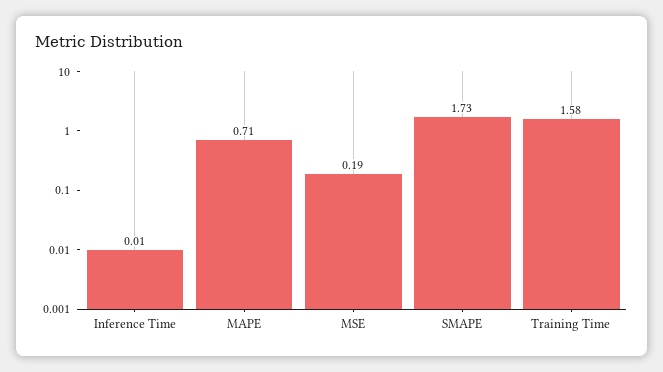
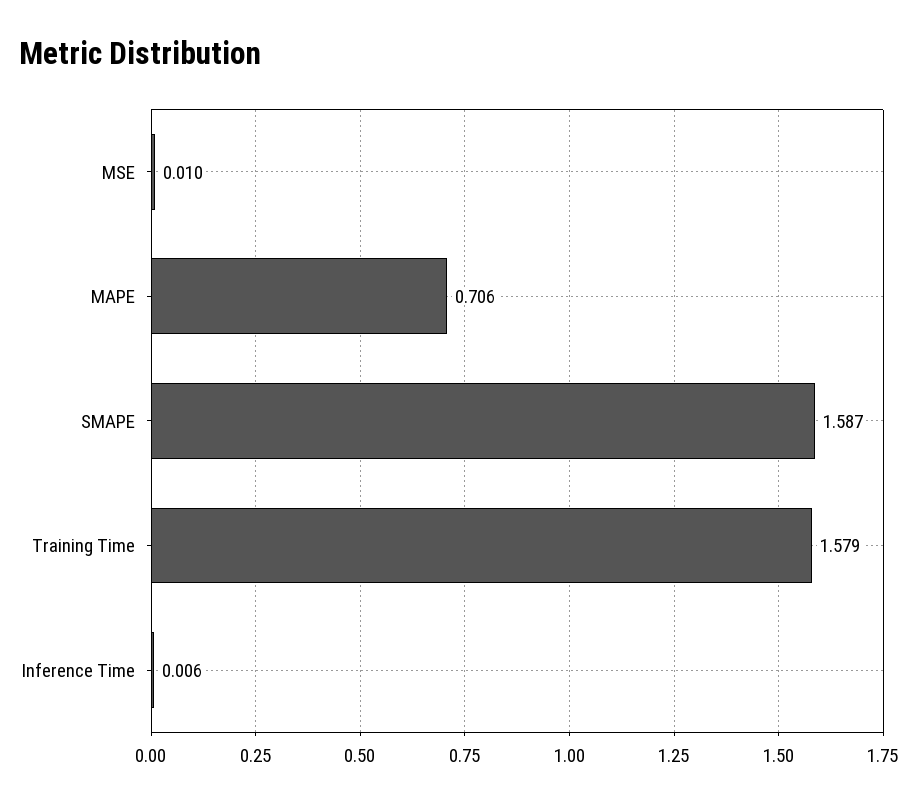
MSE: 0.19 -> 0.01
SMAPE: 1.73 -> 1.587

